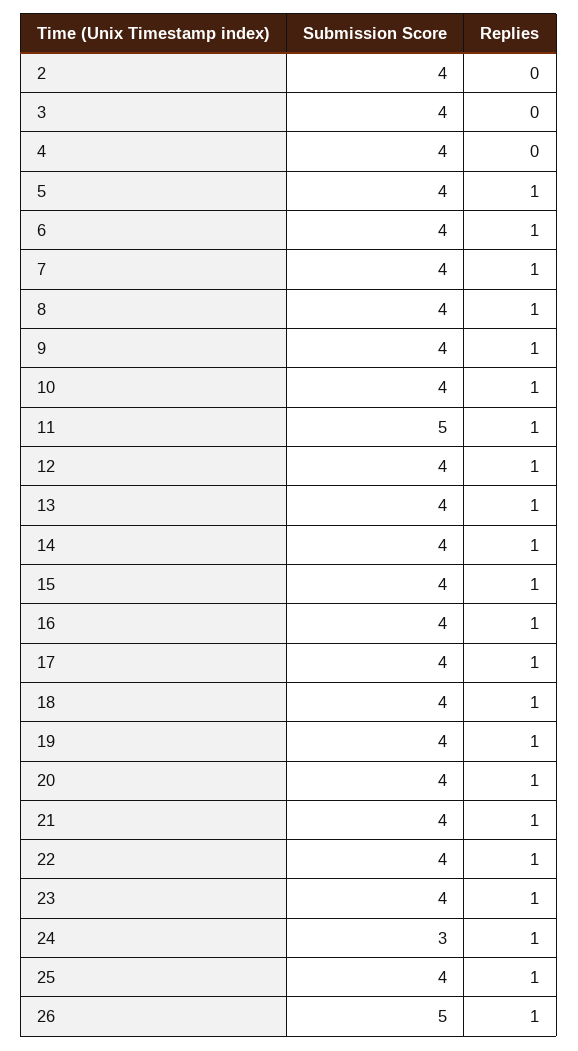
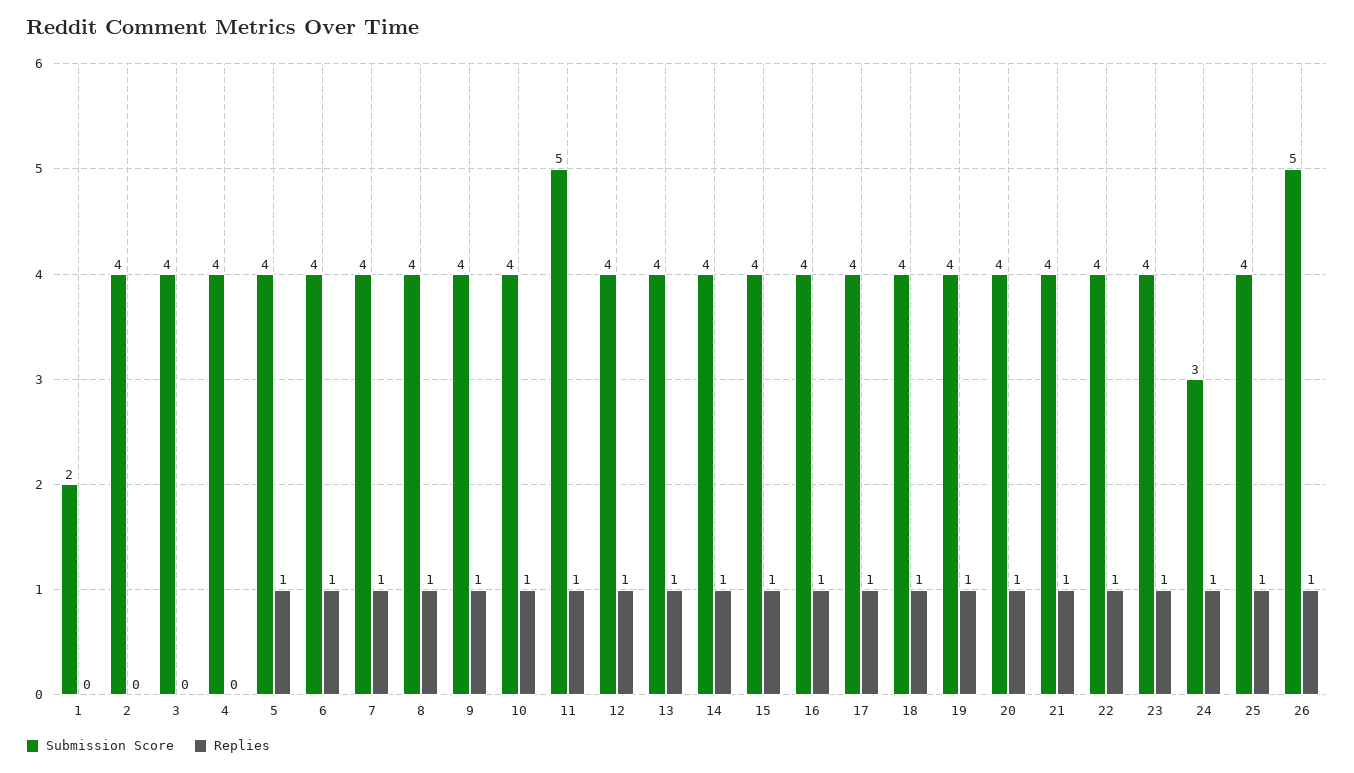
Submission Score, 1: none -> 2
Replies, 1: none -> 0

